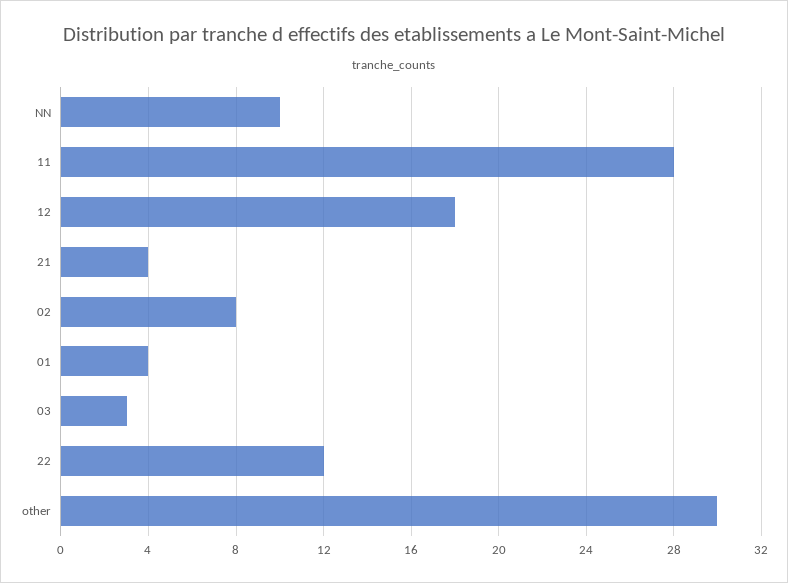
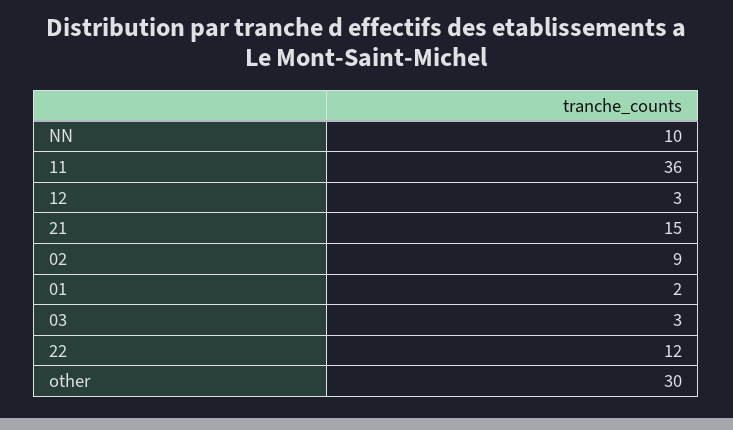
11: 28 -> 36
12: 18 -> 3
21: 4 -> 15
02: 8 -> 9
01: 4 -> 2

